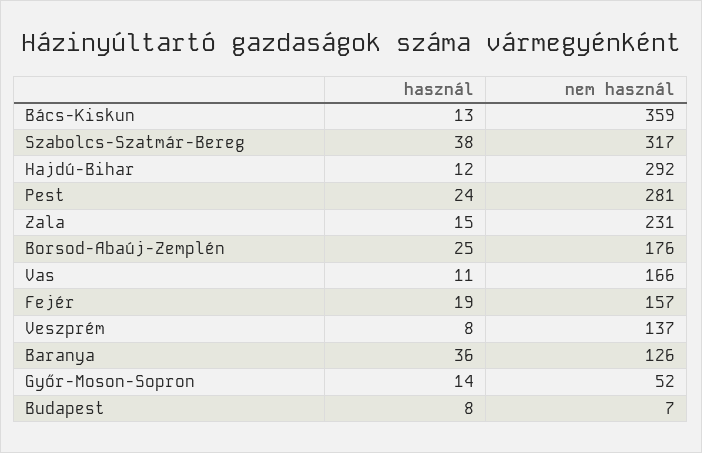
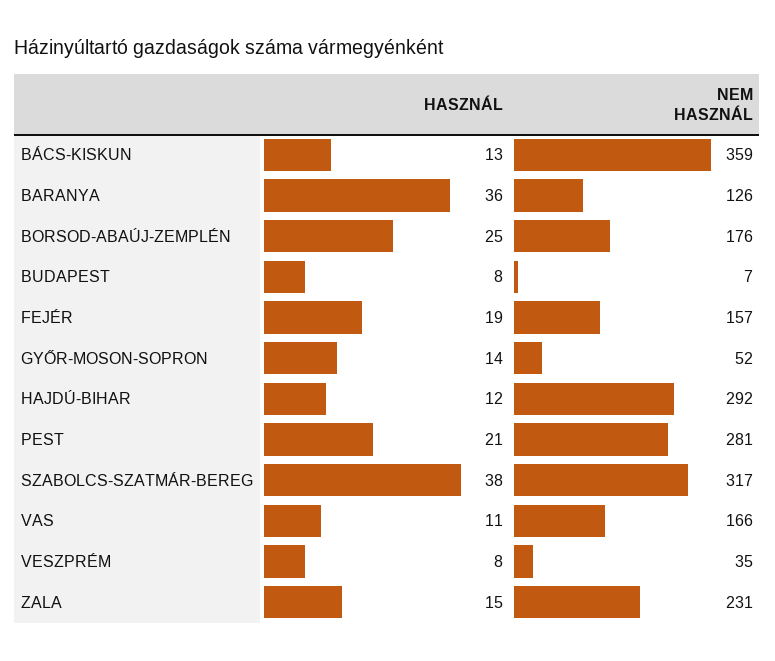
használ, Pest: 24 -> 21
nem használ, Veszprém: 137 -> 35

